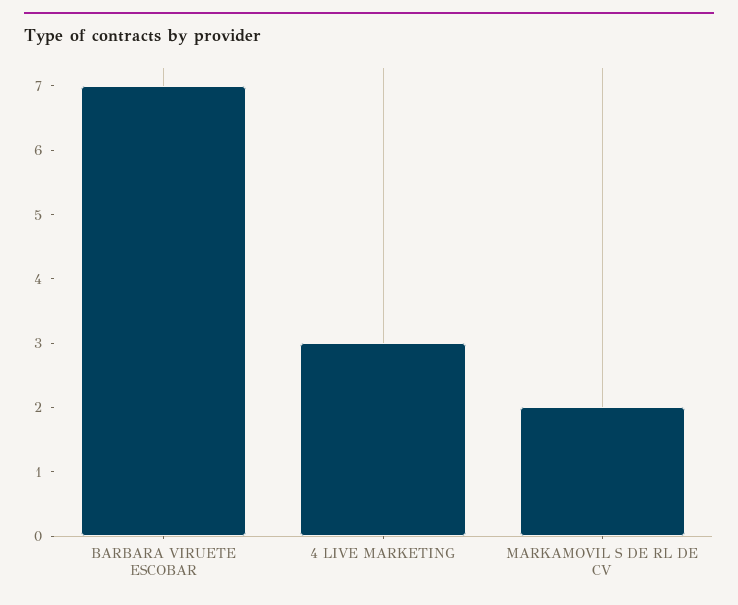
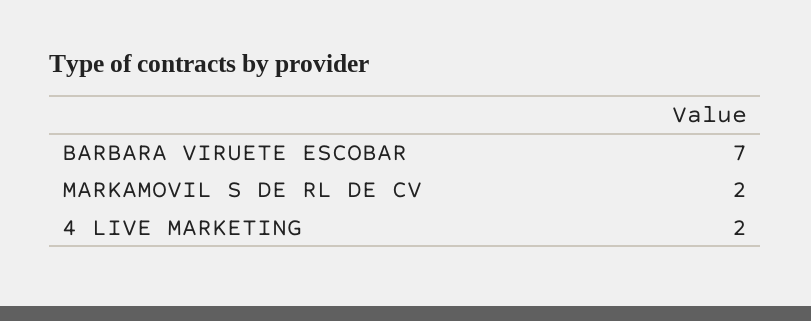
4 LIVE MARKETING: 3 -> 2

